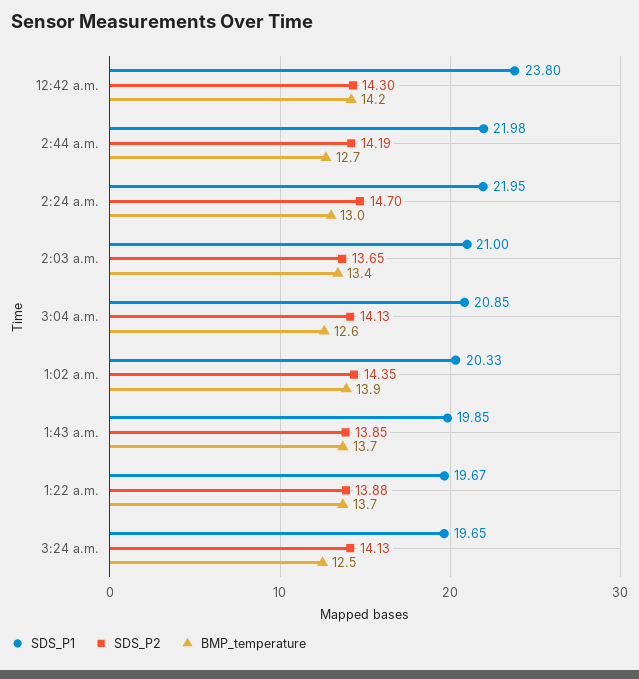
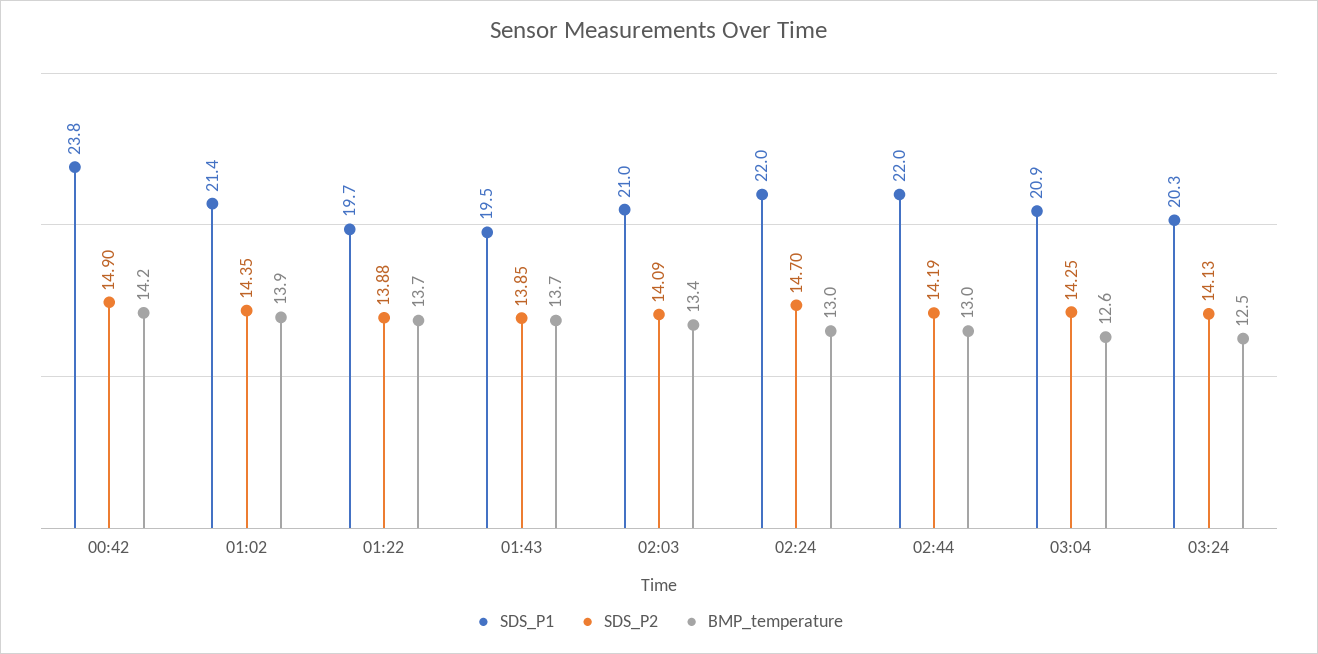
SDS_P2, 12:42 a.m.: 14.3 -> 14.9
BMP_temperature, 2:44 a.m.: 12.7 -> 13
SDS_P2, 2:03 a.m.: 13.65 -> 14.09
SDS_P2, 3:04 a.m.: 14.13 -> 14.25
SDS_P1, 1:02 a.m.: 20.33 -> 21.4
SDS_P1, 1:43 a.m.: 19.85 -> 19.5
SDS_P1, 3:24 a.m.: 19.65 -> 20.3

